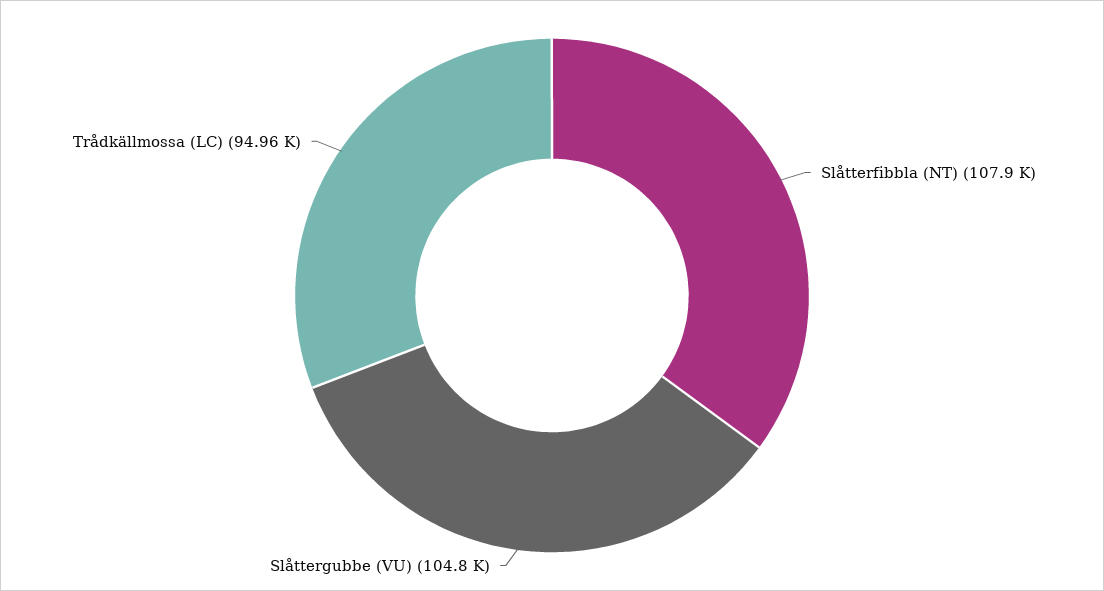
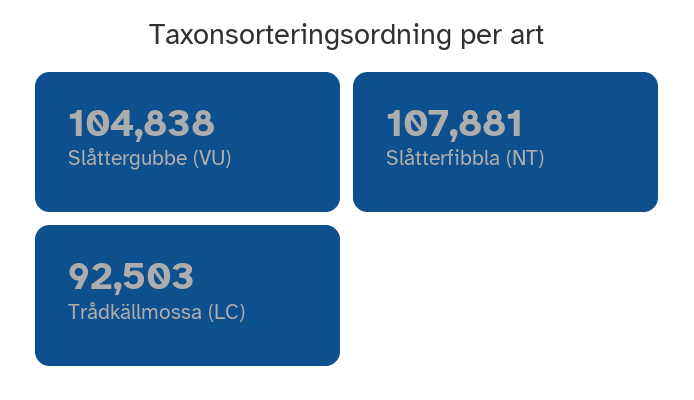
Trådkällmossa (LC): 94960 -> 92503

